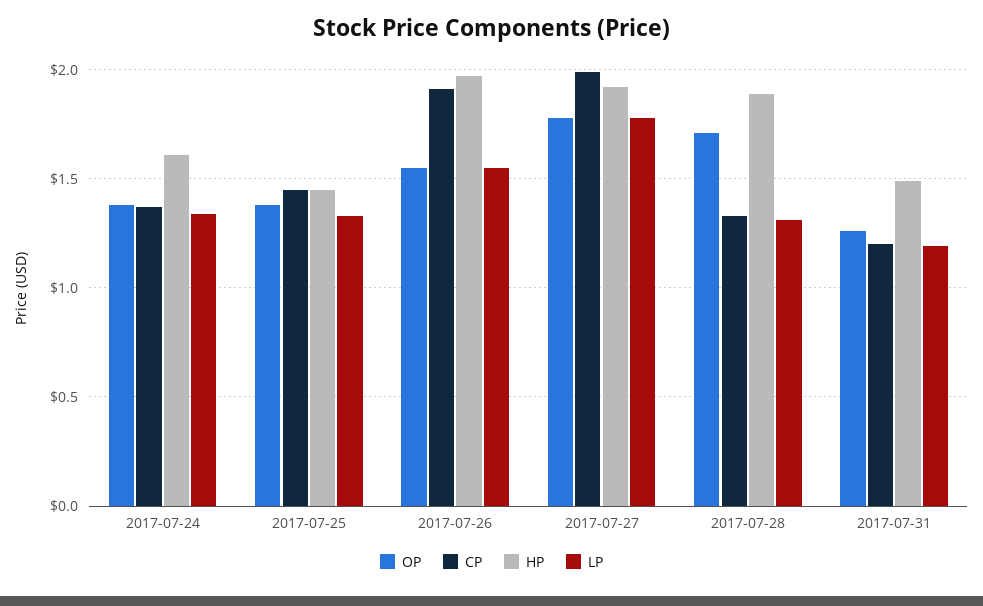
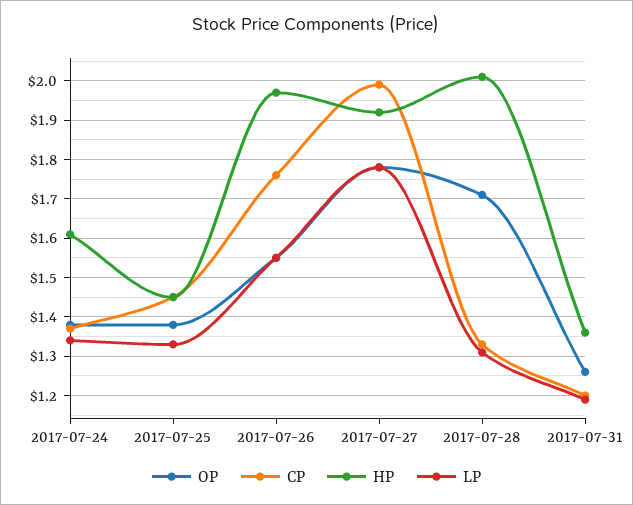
CP, 2017-07-26: 1.9 -> 1.75
HP, 2017-07-28: 1.9 -> 2
HP, 2017-07-31: 1.5 -> 1.35

